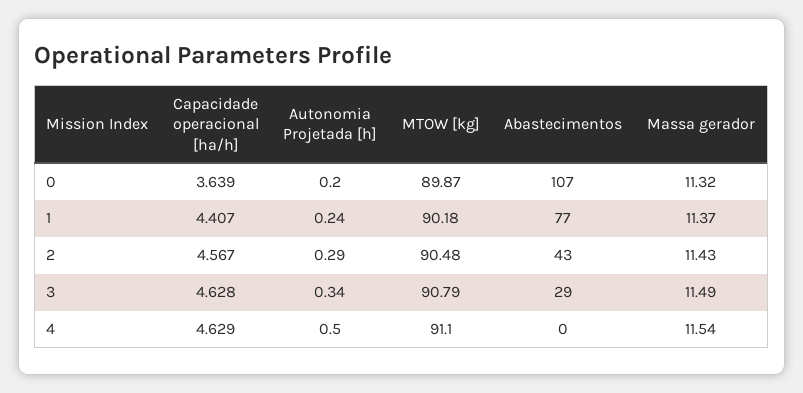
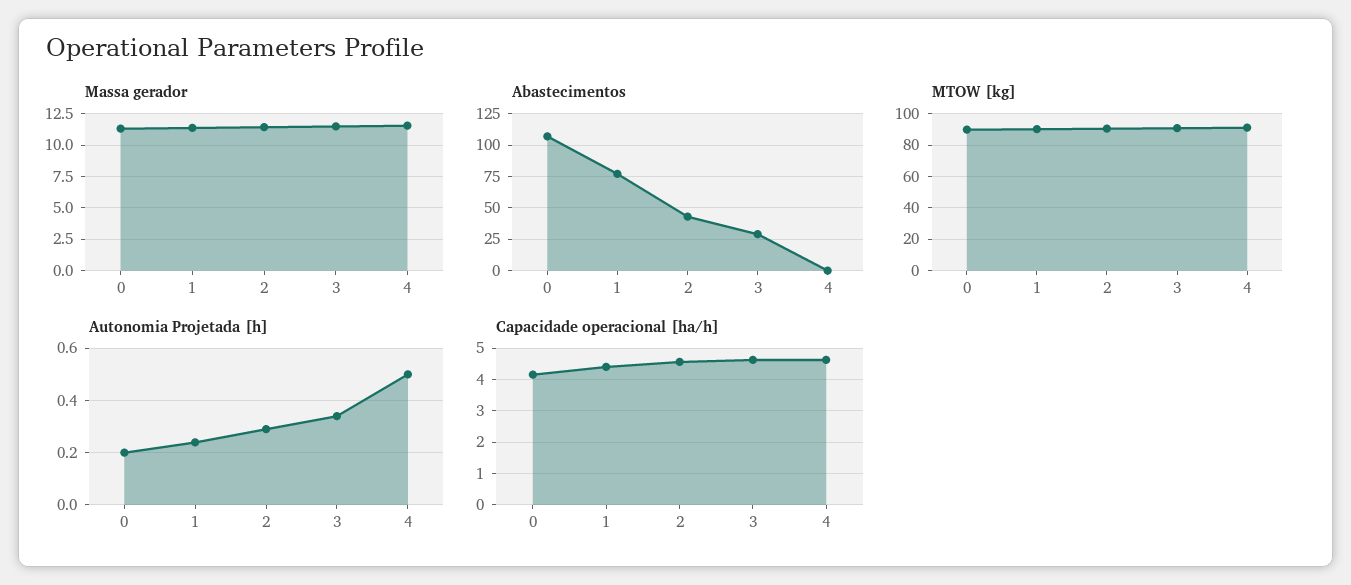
Capacidade operacional [ha/h], 0: 3.639 -> 4.2

